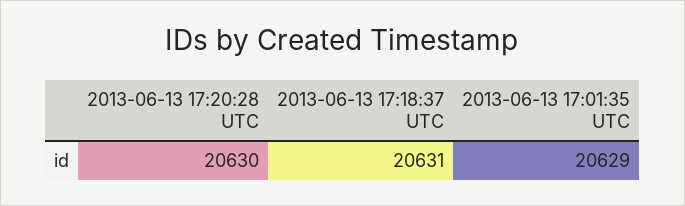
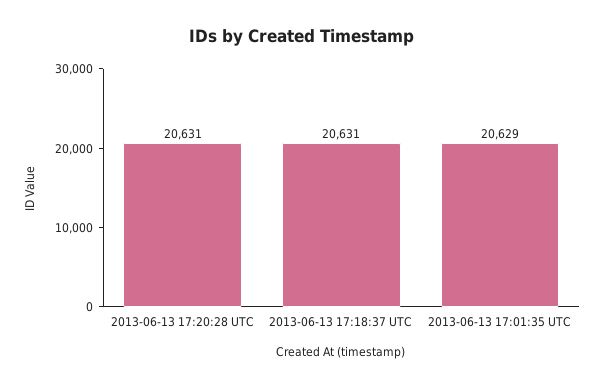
2013-06-13 17:20:28 UTC: 20630 -> 20631

